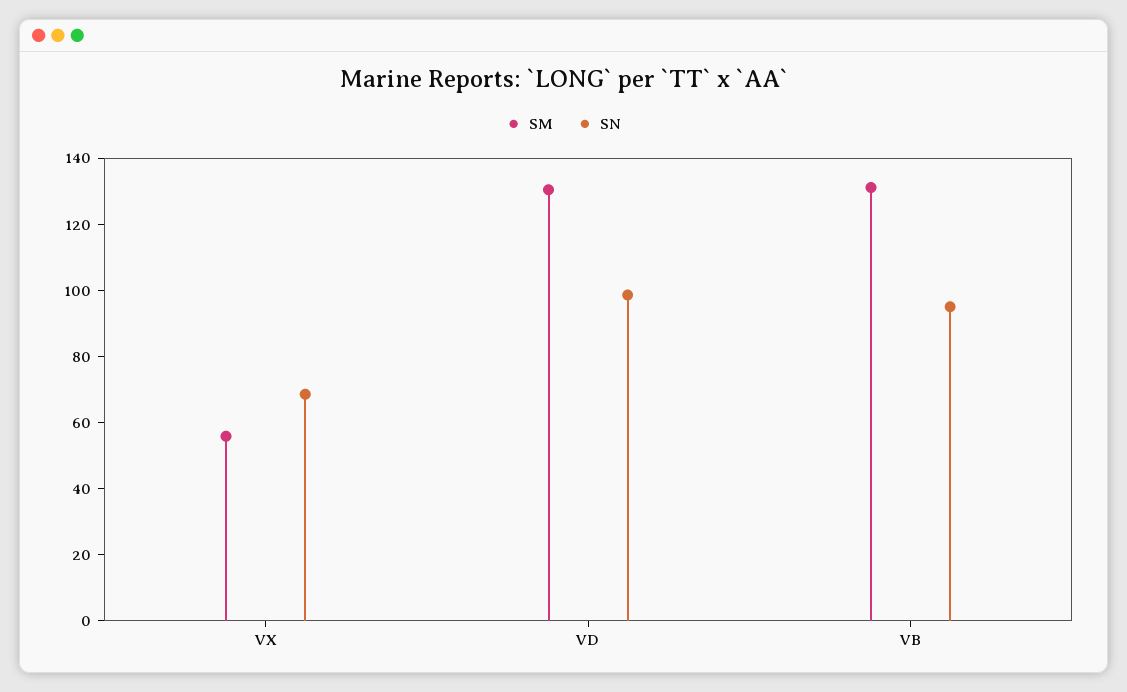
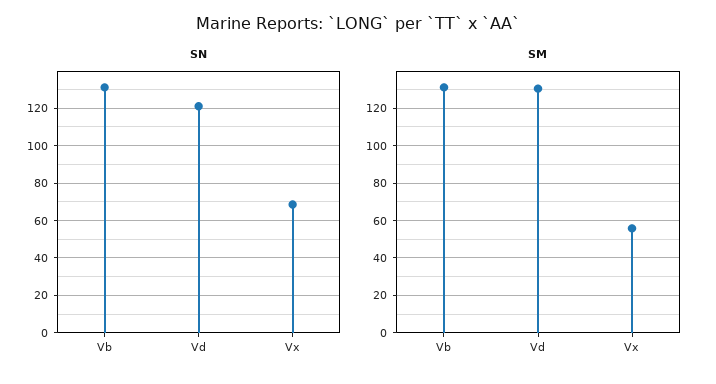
SN, VD: 100 -> 120
SN, VB: 95 -> 130

